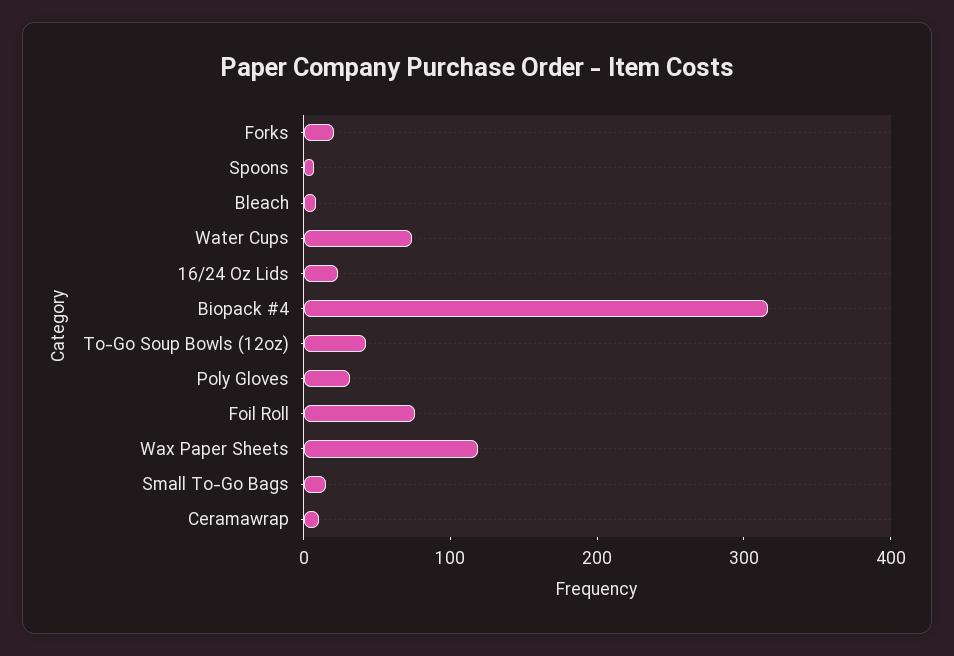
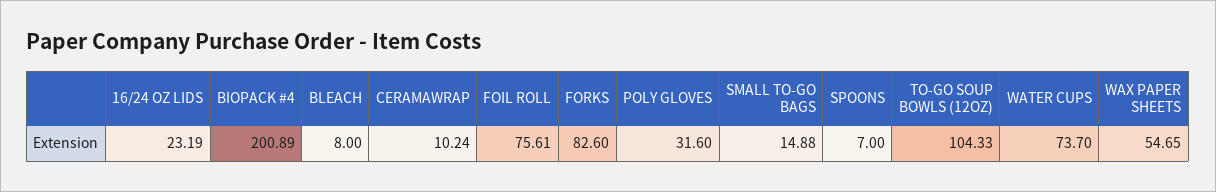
Forks: 20 -> 82.6
Biopack #4: 320 -> 200.89
To-Go Soup Bowls (12oz): 40 -> 104.33
Wax Paper Sheets: 120 -> 54.65

